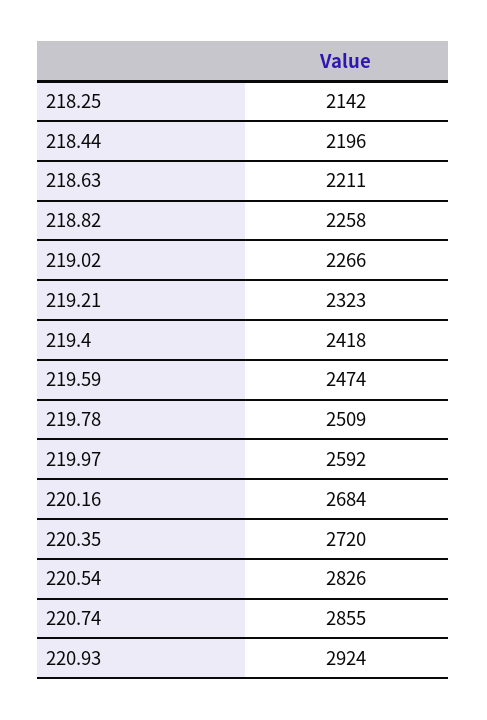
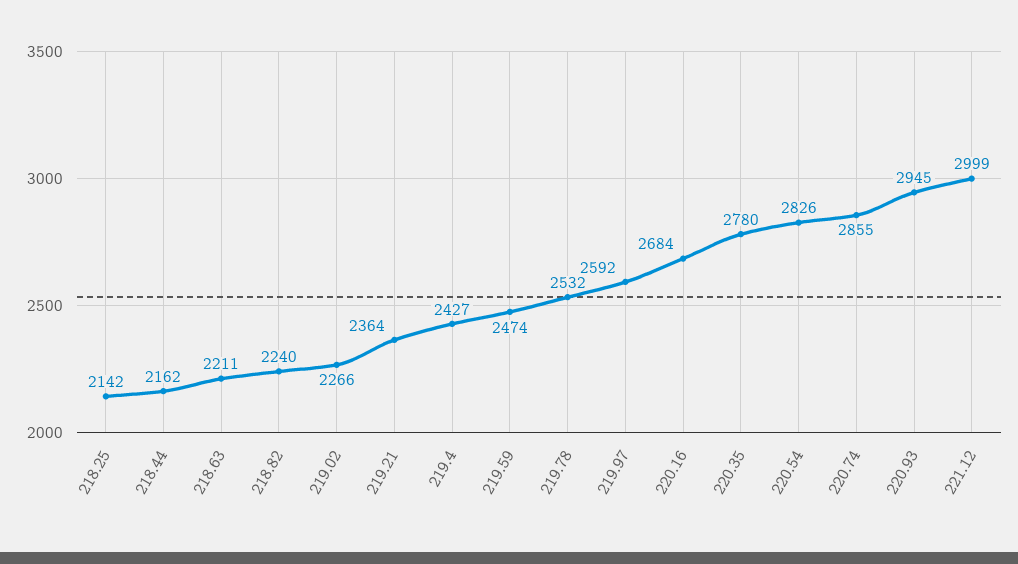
218.44: 2196 -> 2162
218.82: 2258 -> 2240
219.21: 2323 -> 2364
219.4: 2418 -> 2427
219.78: 2509 -> 2532
220.35: 2720 -> 2780
220.93: 2924 -> 2945
221.12: none -> 2999

